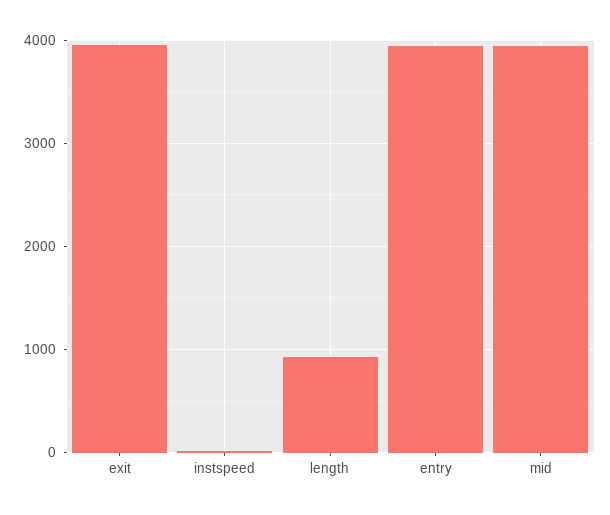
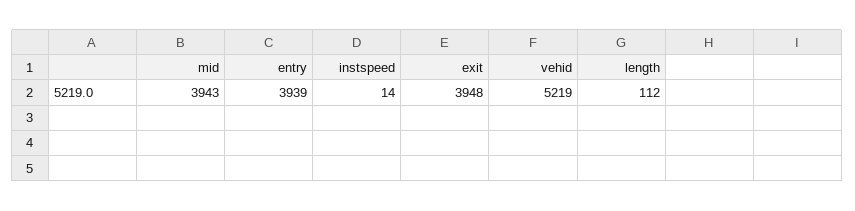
length: 900 -> 112
vehid: none -> 5219

